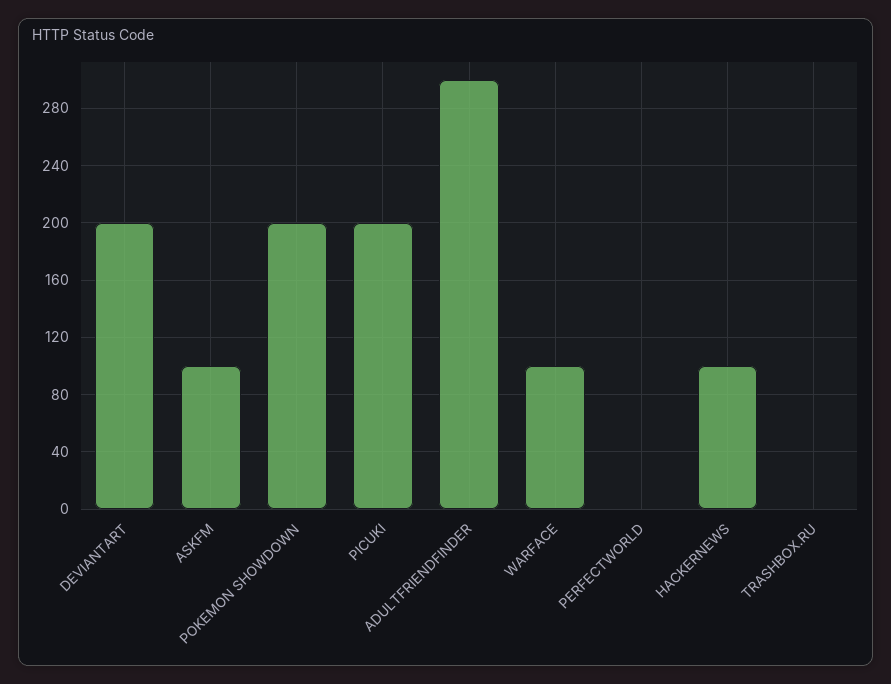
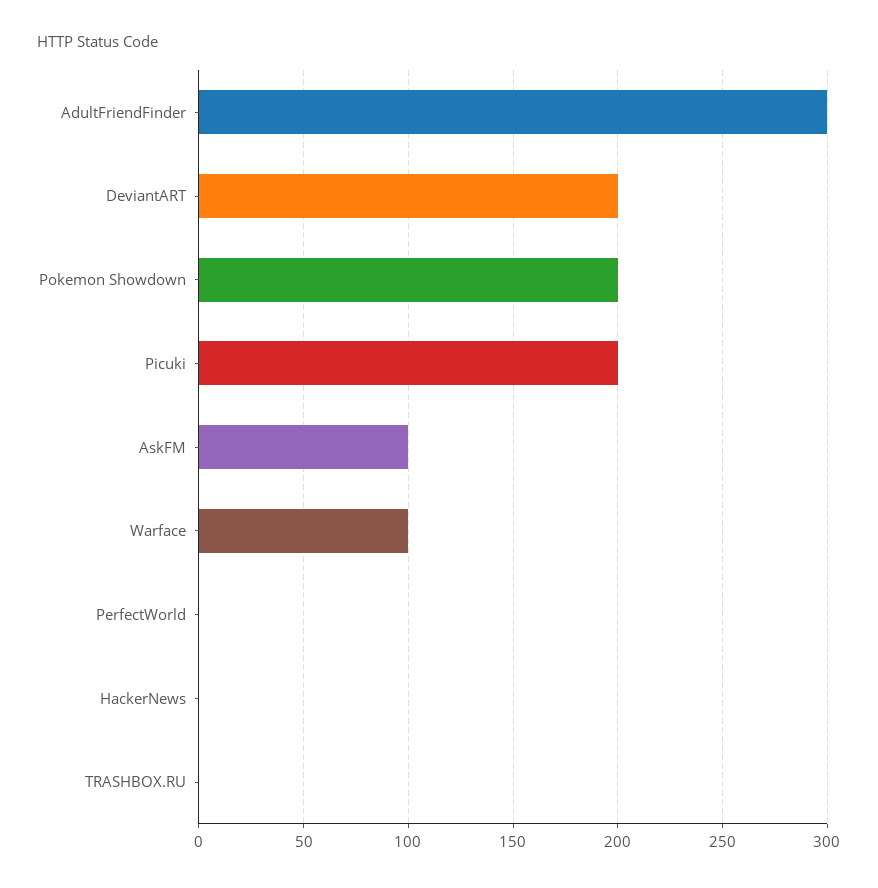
HACKERNEWS: 100 -> 0

